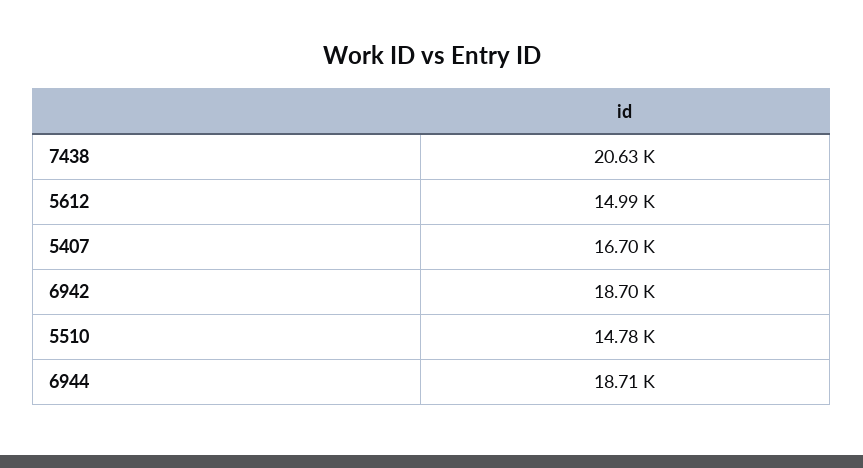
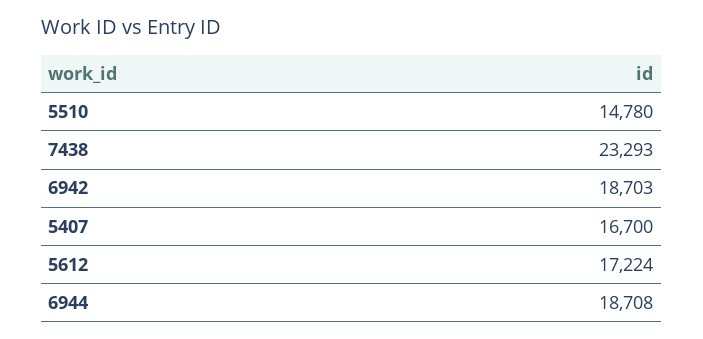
7438: 20630 -> 23293
5612: 14990 -> 17224

